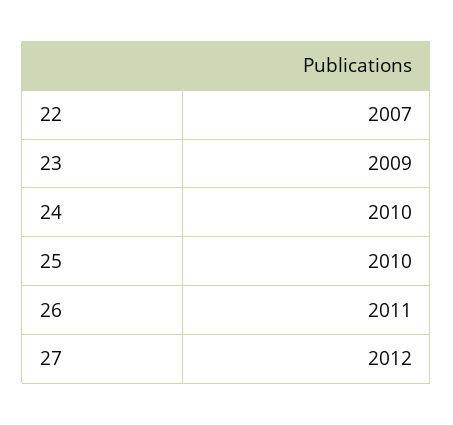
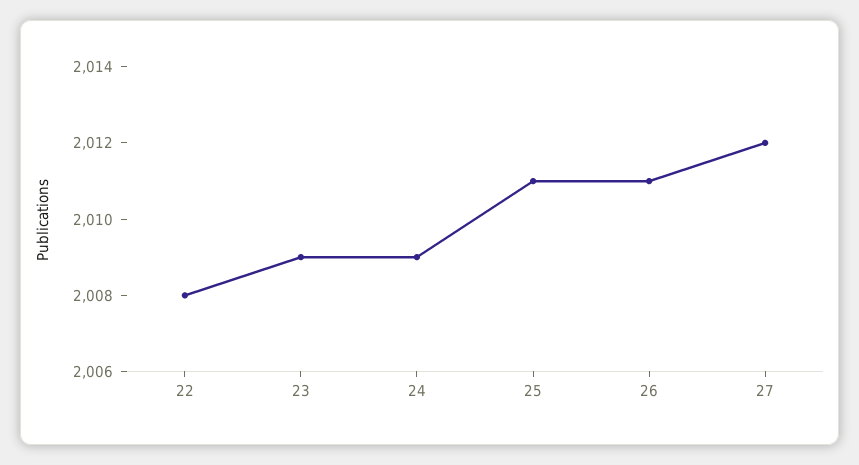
22: 2007 -> 2008
24: 2010 -> 2009
25: 2010 -> 2011

